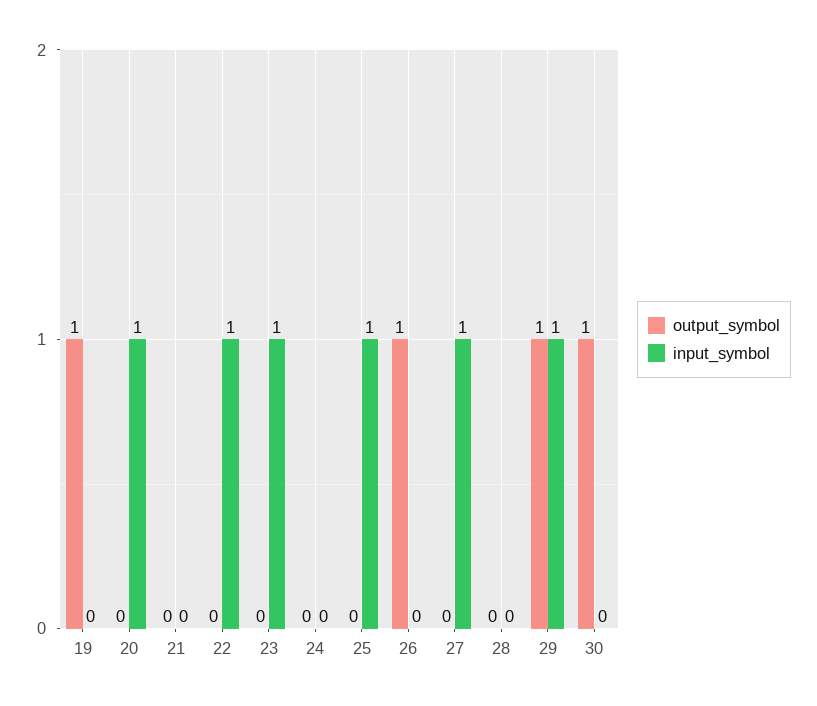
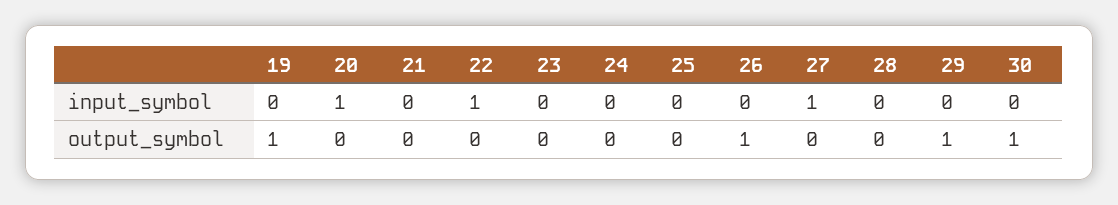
input_symbol, 23: 1 -> 0
input_symbol, 25: 1 -> 0
input_symbol, 29: 1 -> 0

